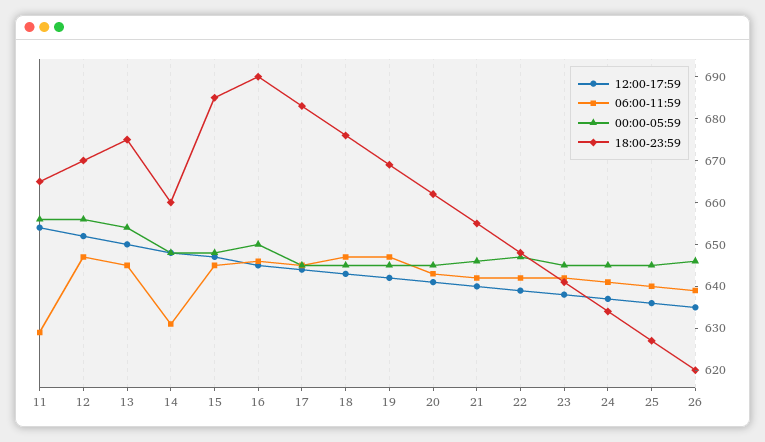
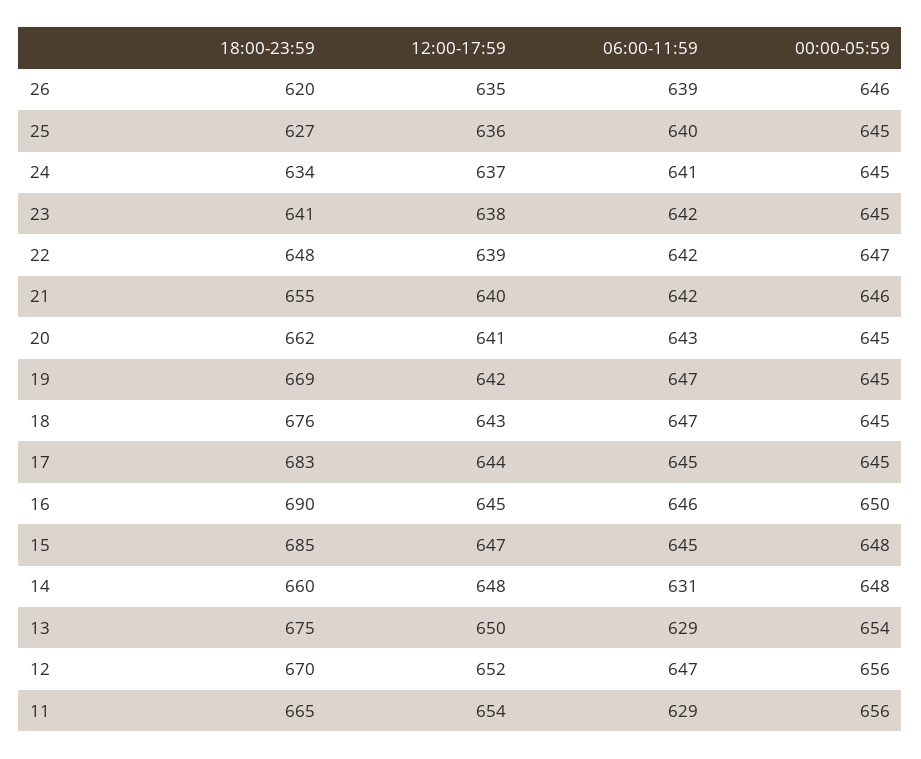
06:00-11:59, 13: 645 -> 629

